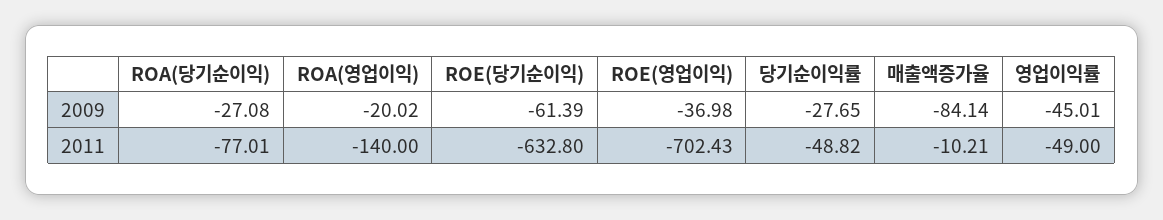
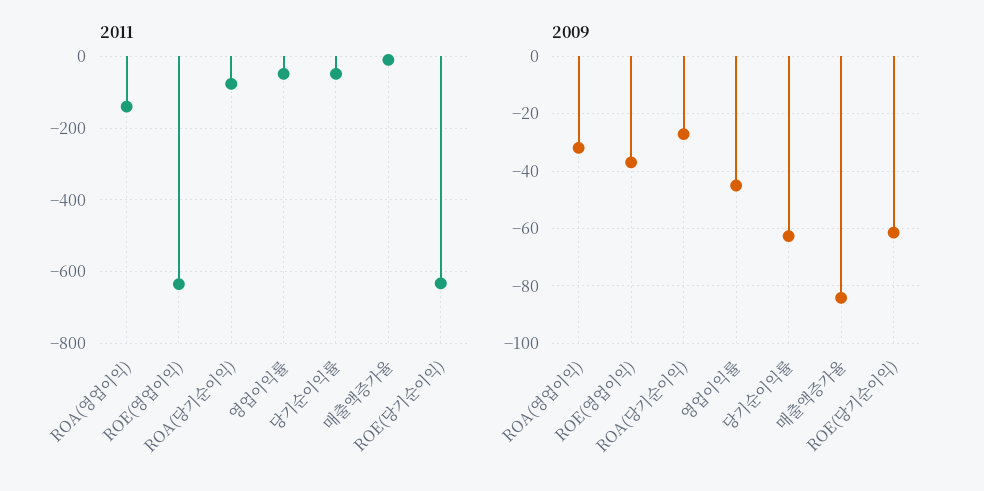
2009, ROA(영업이익): -20.02 -> -32.5
2009, 당기순이익률: -27.65 -> -62.5
2011, ROE(영업이익): -702.43 -> -640

